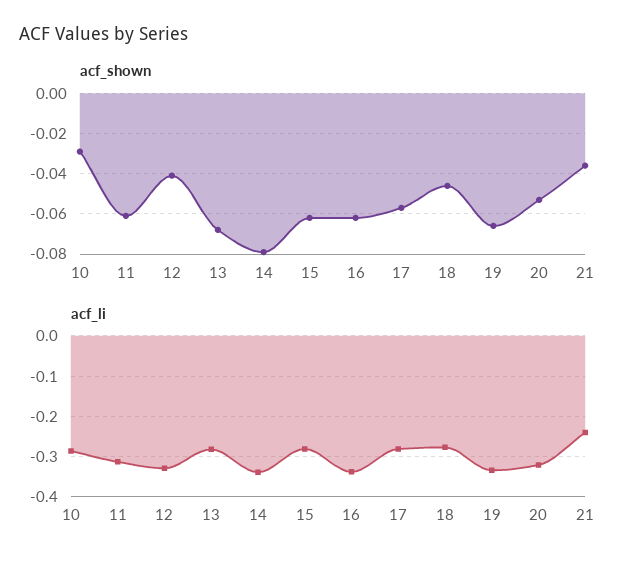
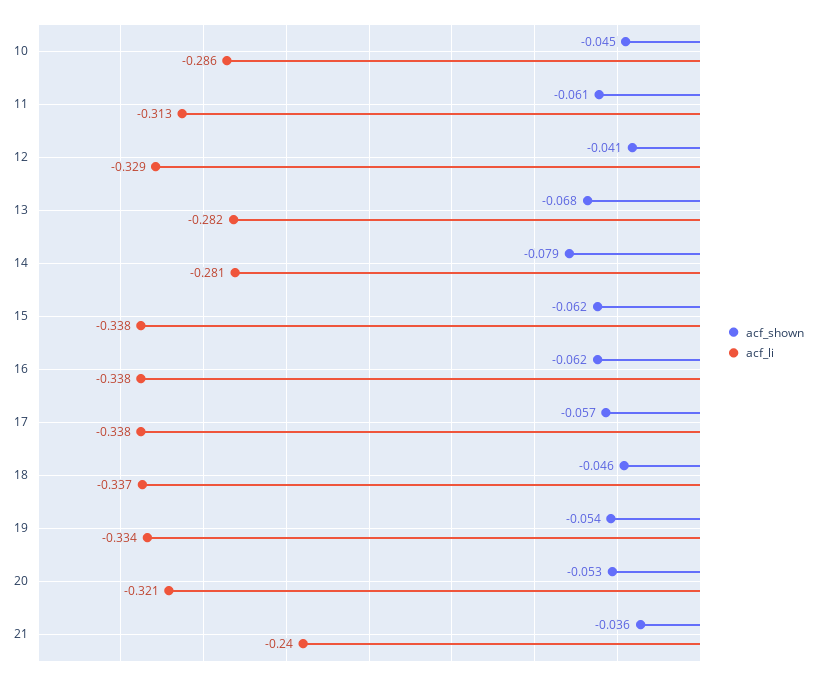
acf_shown, 10: -0.03 -> -0.045
acf_shown, 19: -0.065 -> -0.054
acf_li, 14: -0.34 -> -0.281
acf_li, 15: -0.28 -> -0.338
acf_li, 17: -0.28 -> -0.338
acf_li, 18: -0.28 -> -0.337

